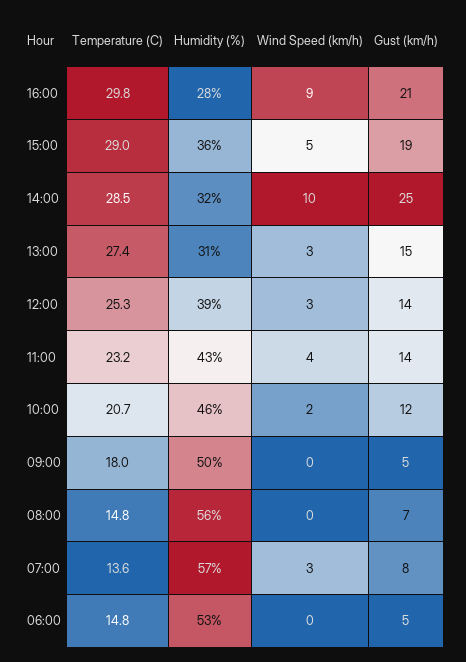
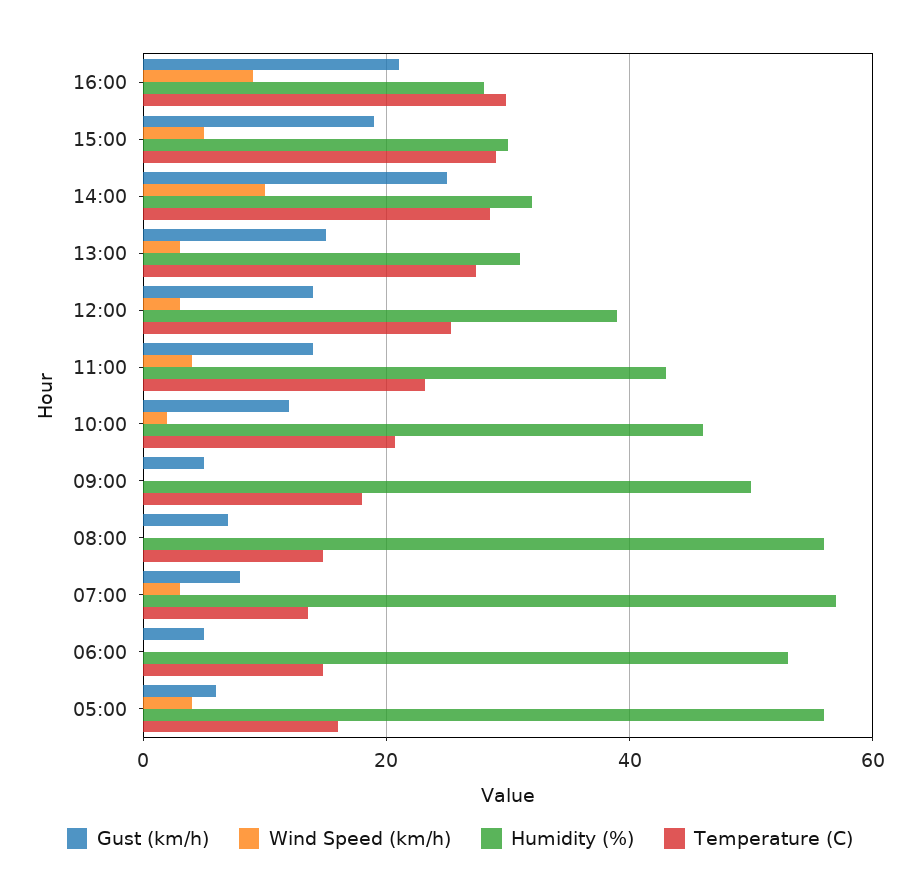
Humidity (%), 15:00: 36 -> 30
Gust (km/h), 05:00: none -> 6
Wind Speed (km/h), 05:00: none -> 4
Humidity (%), 05:00: none -> 56
Temperature (C), 05:00: none -> 16

